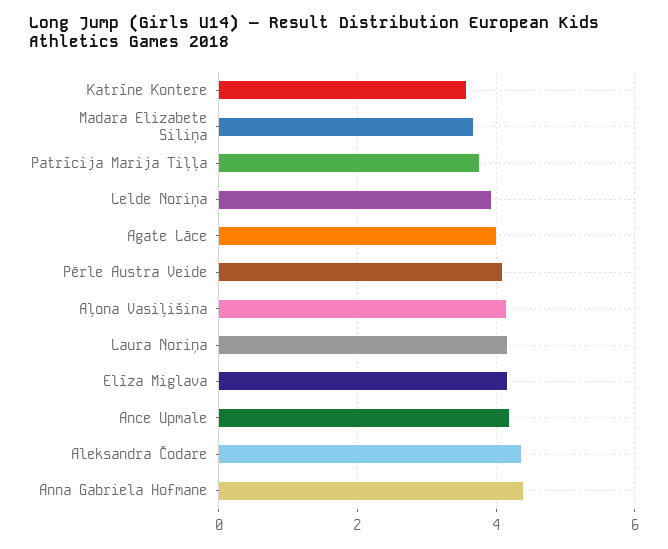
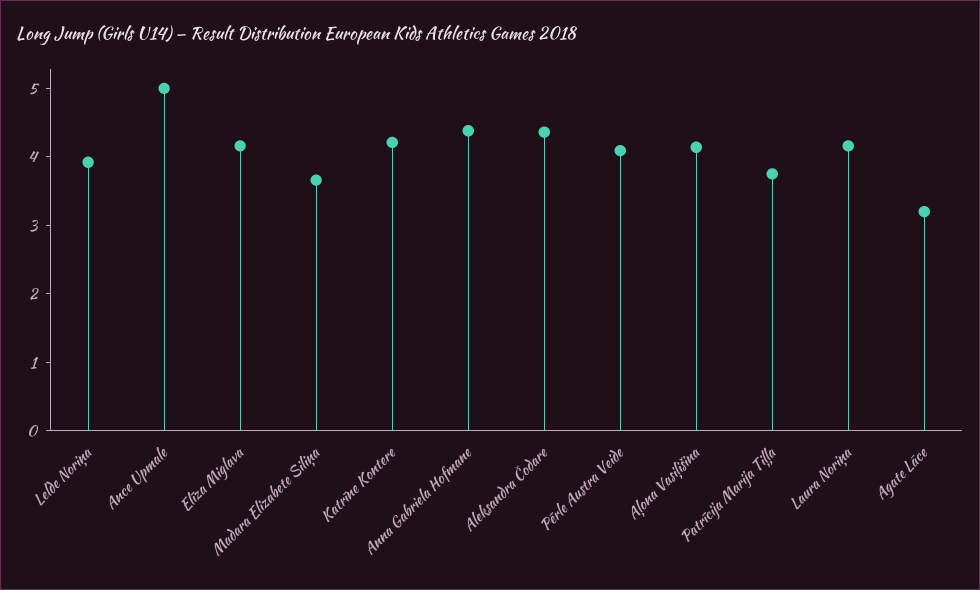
Katrīne Kontere: 3.6 -> 4.2
Agate Lāce: 4 -> 3.2
Ance Upmale: 4.2 -> 5

